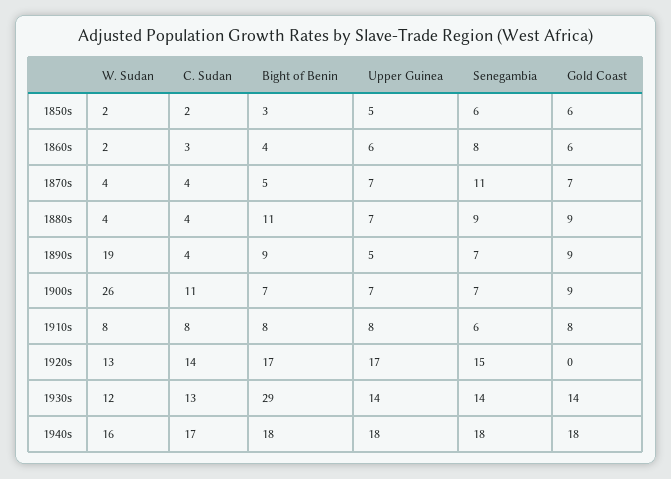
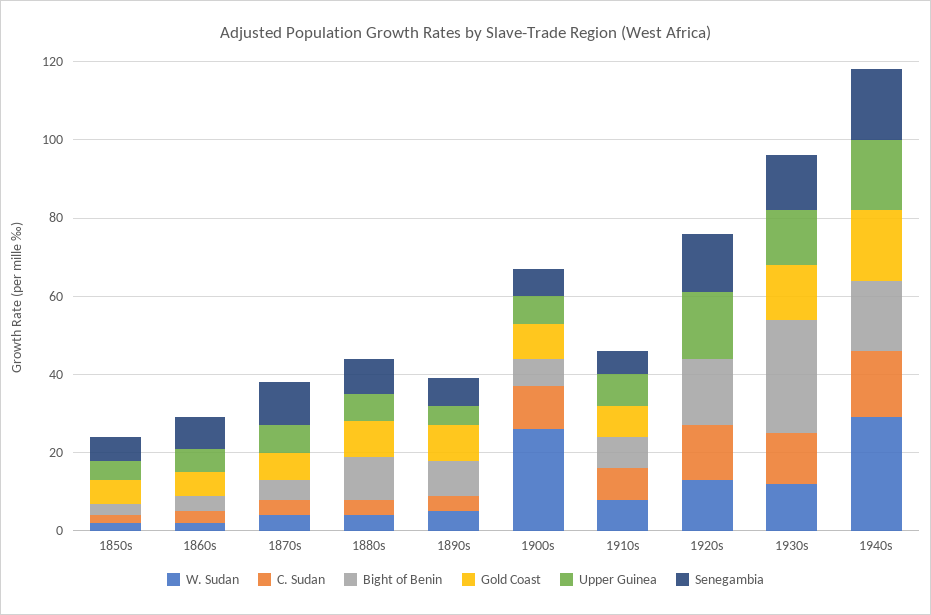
W. Sudan, 1890s: 19 -> 5
W. Sudan, 1940s: 16 -> 30

